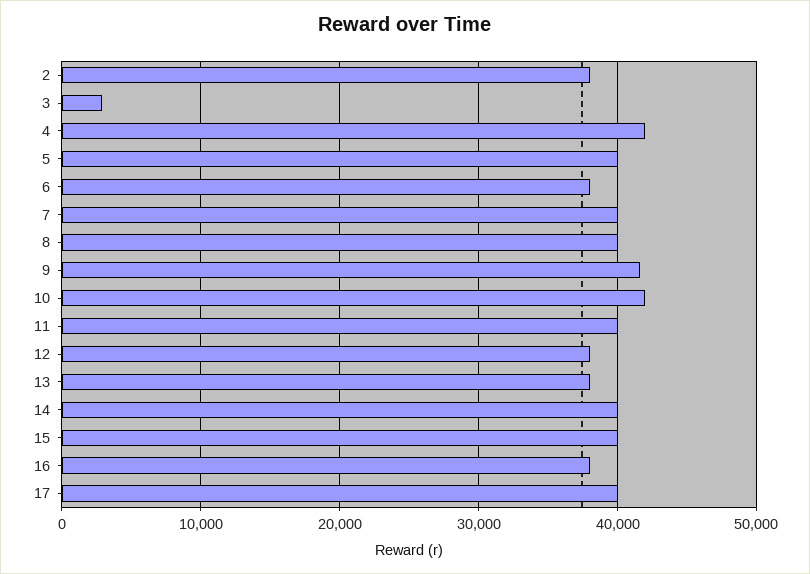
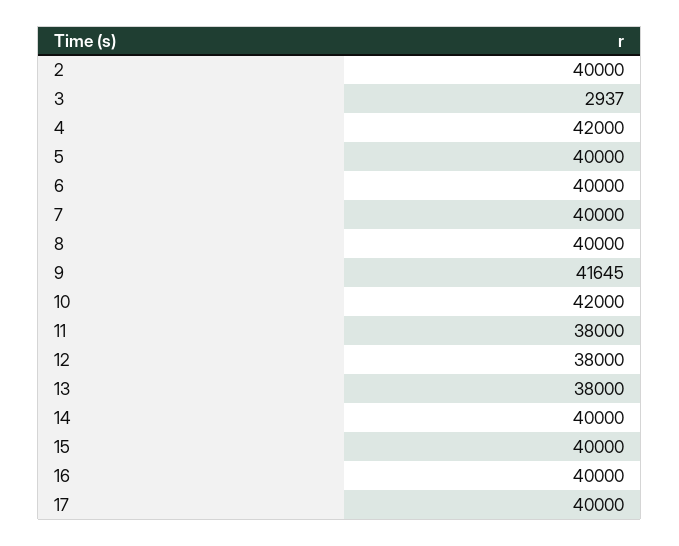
2: 38000 -> 40000
6: 38000 -> 40000
11: 40000 -> 38000
16: 38000 -> 40000

